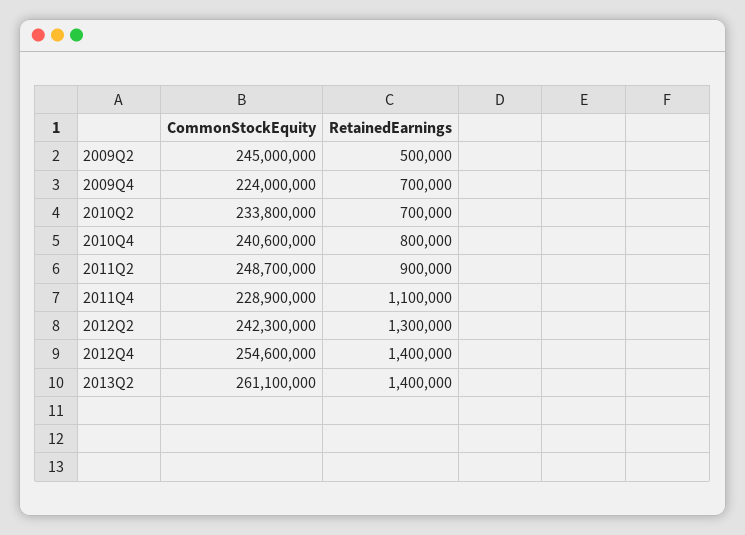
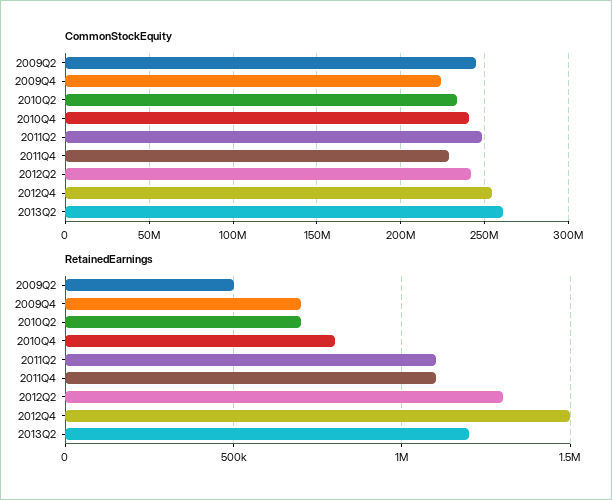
RetainedEarnings, 2011Q2: 900000 -> 1100000
RetainedEarnings, 2012Q4: 1400000 -> 1500000
RetainedEarnings, 2013Q2: 1400000 -> 1200000

